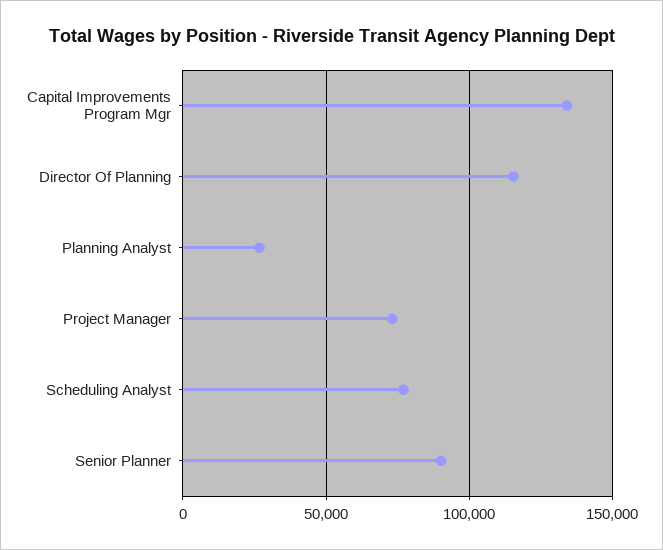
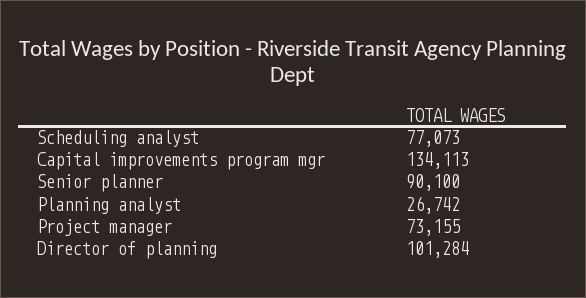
Director Of Planning: 115000 -> 101284

